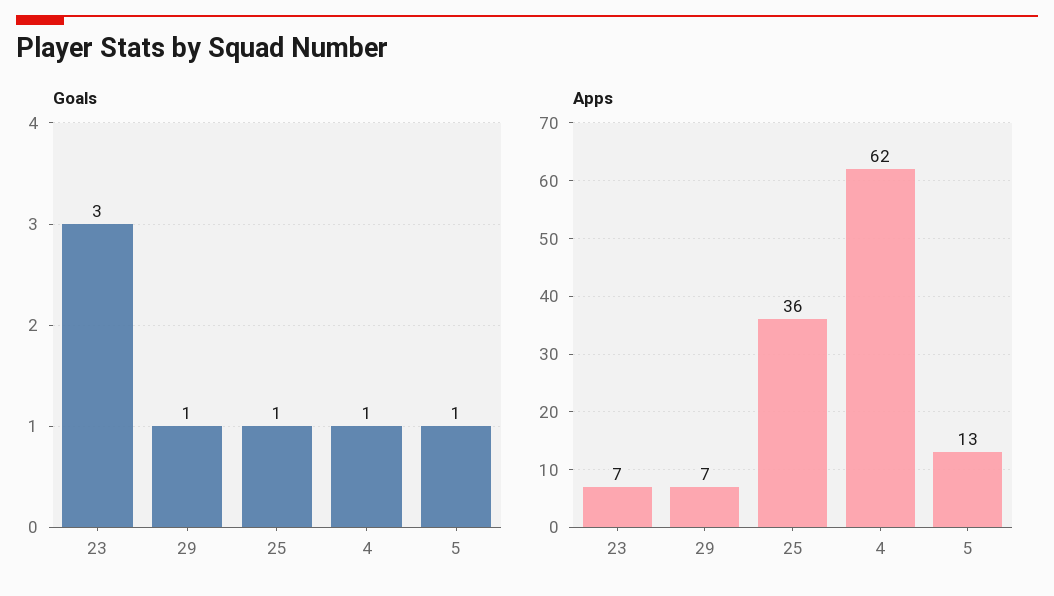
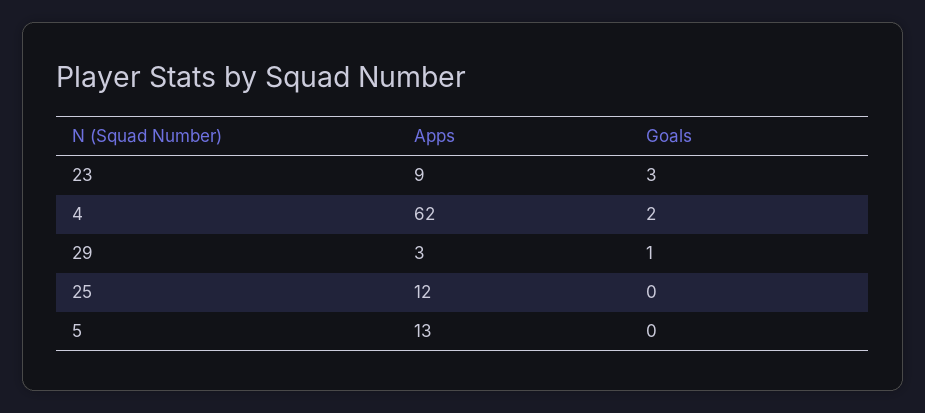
Goals, 25: 1 -> 0
Goals, 4: 1 -> 2
Goals, 5: 1 -> 0
Apps, 23: 7 -> 9
Apps, 29: 7 -> 3
Apps, 25: 36 -> 12

